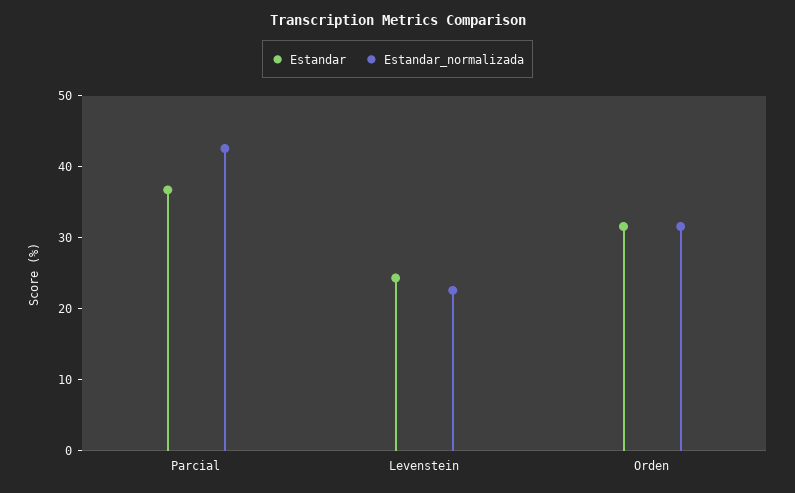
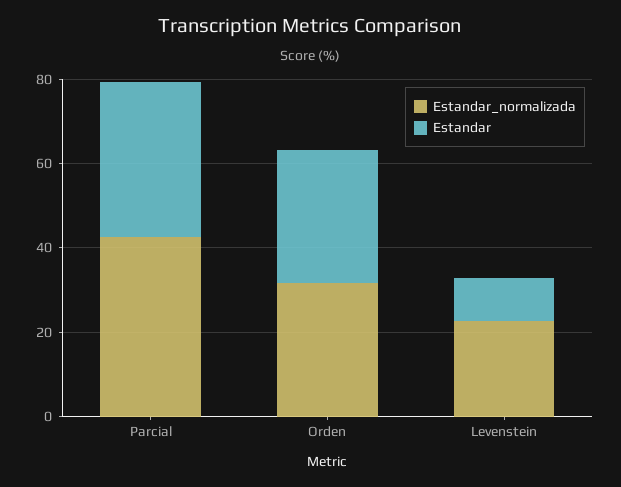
Estandar, Levenstein: 24 -> 10

